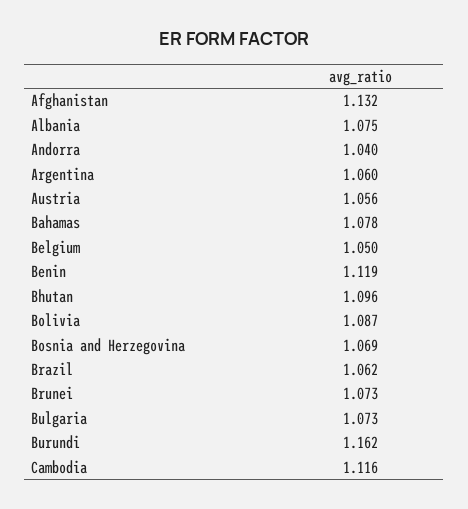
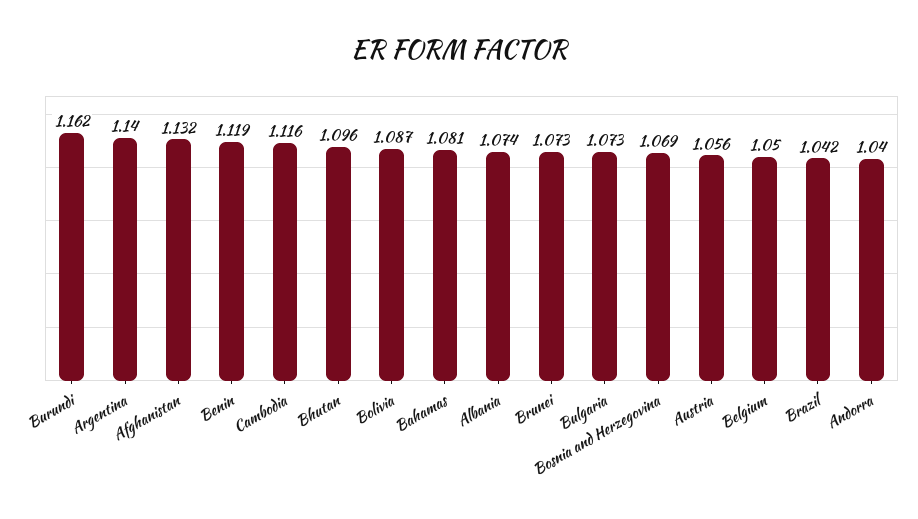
Albania: 1.075 -> 1.074
Argentina: 1.06 -> 1.14
Bahamas: 1.078 -> 1.081
Brazil: 1.062 -> 1.042

